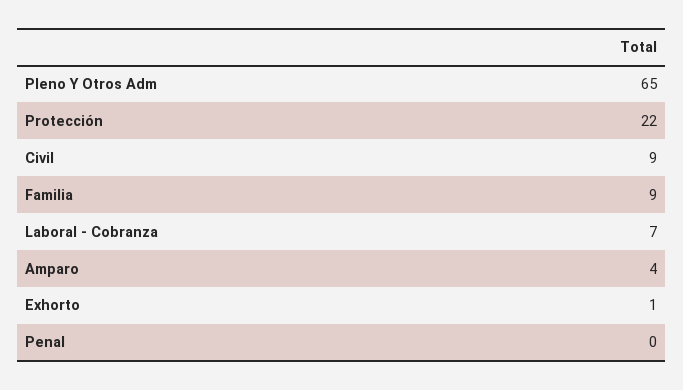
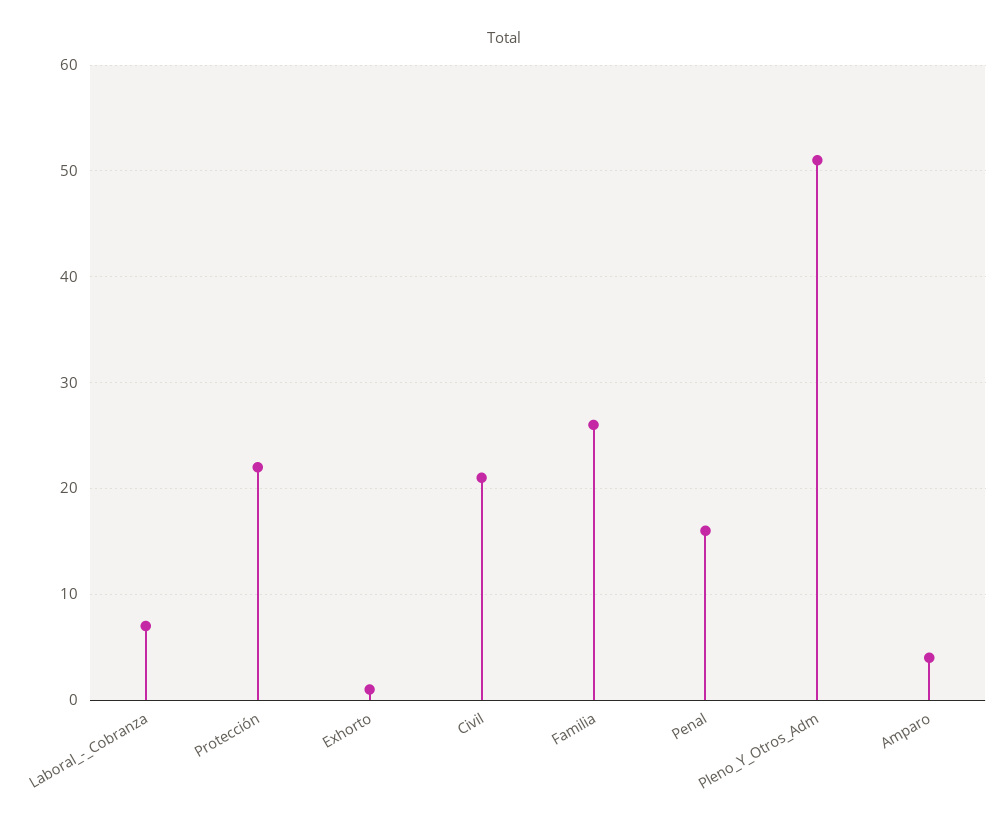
Pleno Y Otros Adm: 65 -> 51
Civil: 9 -> 21
Familia: 9 -> 26
Penal: 0 -> 16

